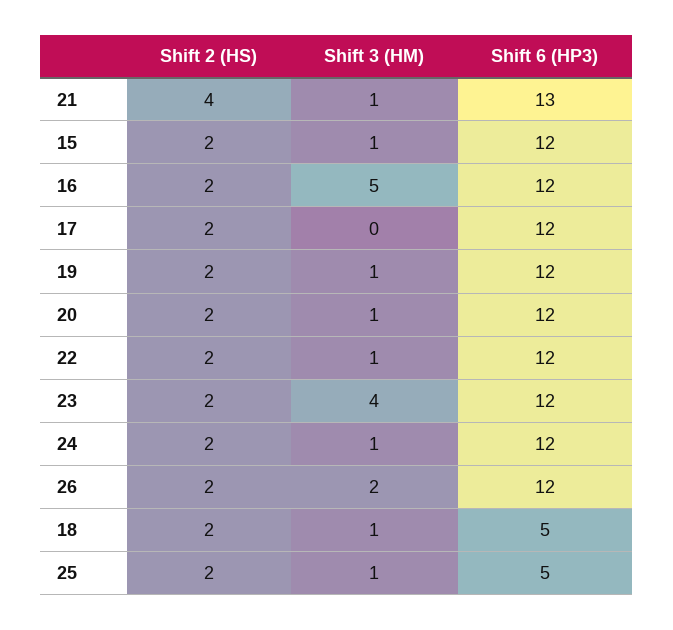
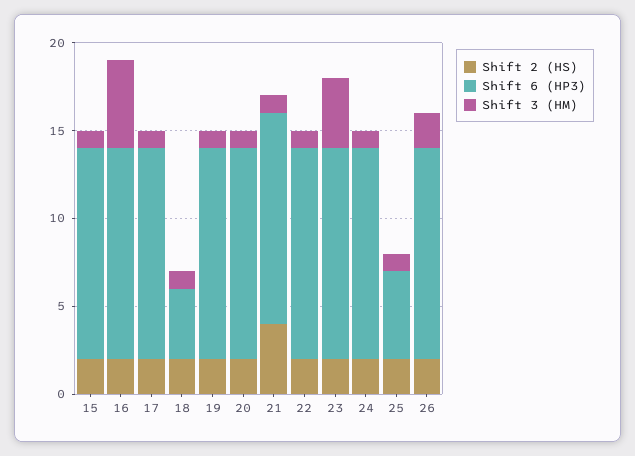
Shift 6 (HP3), 21: 13 -> 12
Shift 3 (HM), 17: 0 -> 1
Shift 6 (HP3), 18: 5 -> 4

